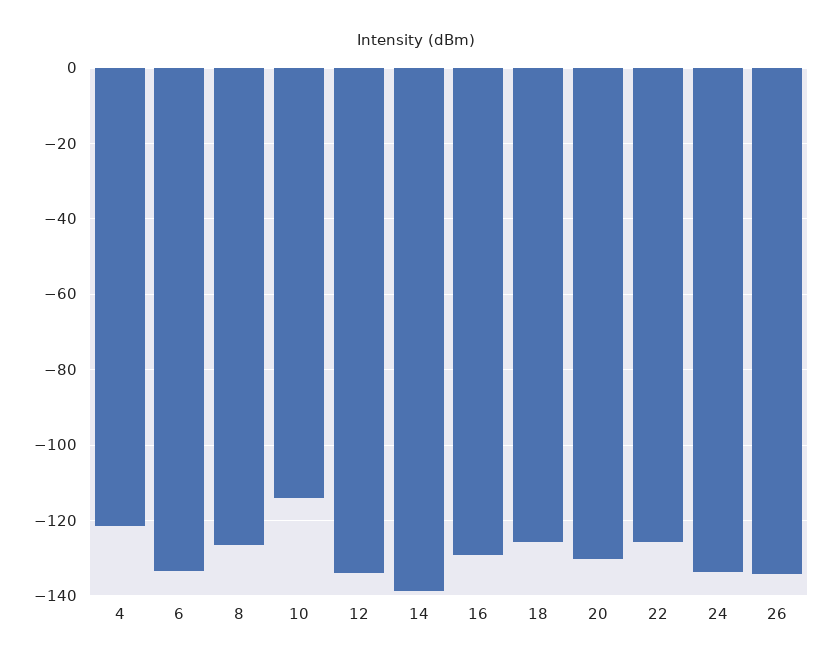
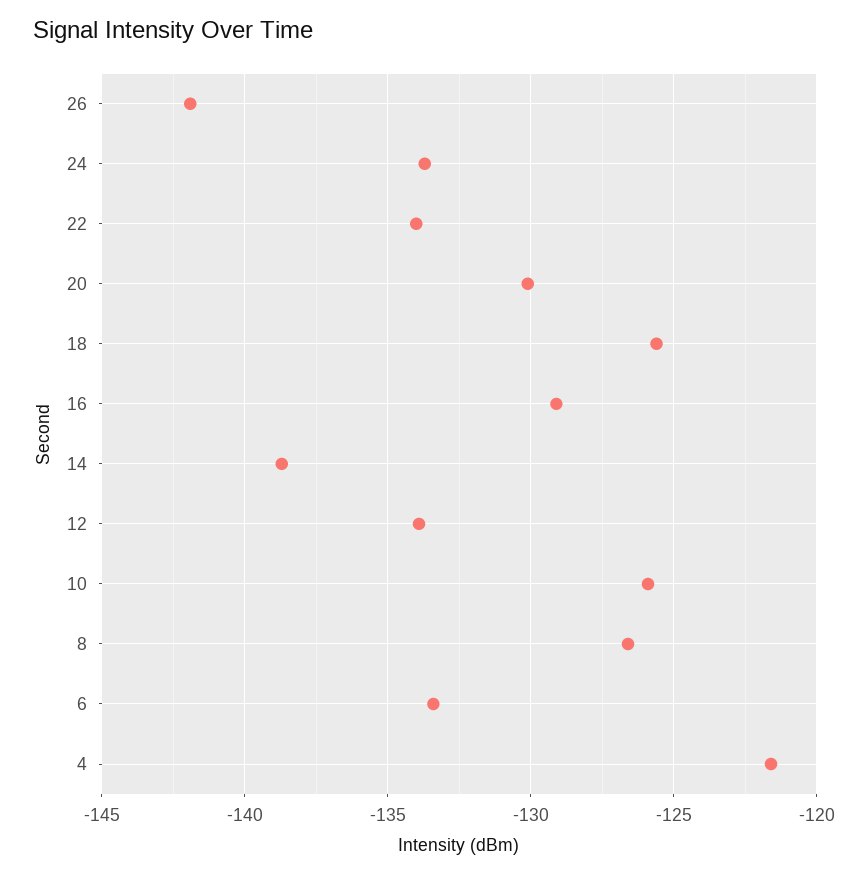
10: -114 -> -126
22: -126 -> -134
26: -134 -> -142

